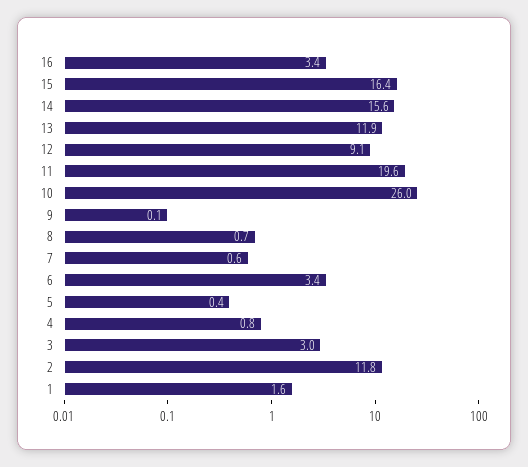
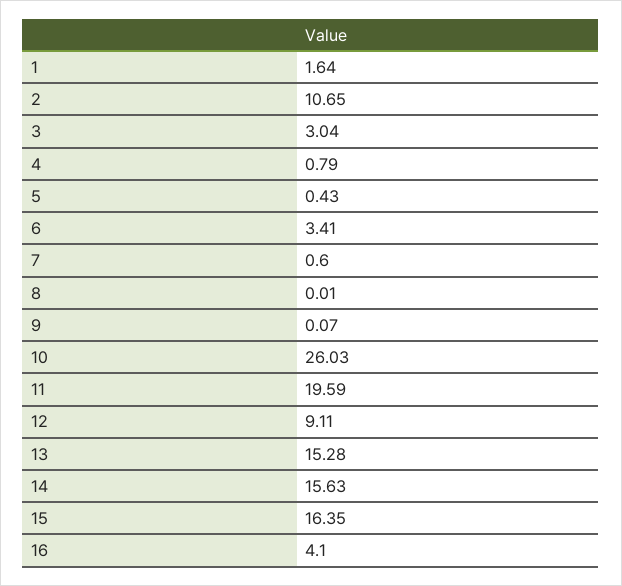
16: 3.4 -> 4.1
13: 11.9 -> 15.28
8: 0.7 -> 0.01
2: 11.8 -> 10.65

